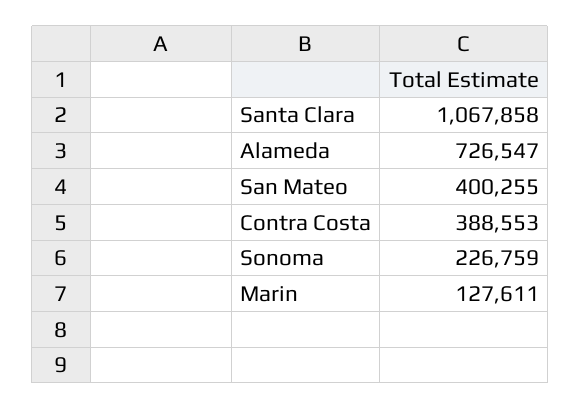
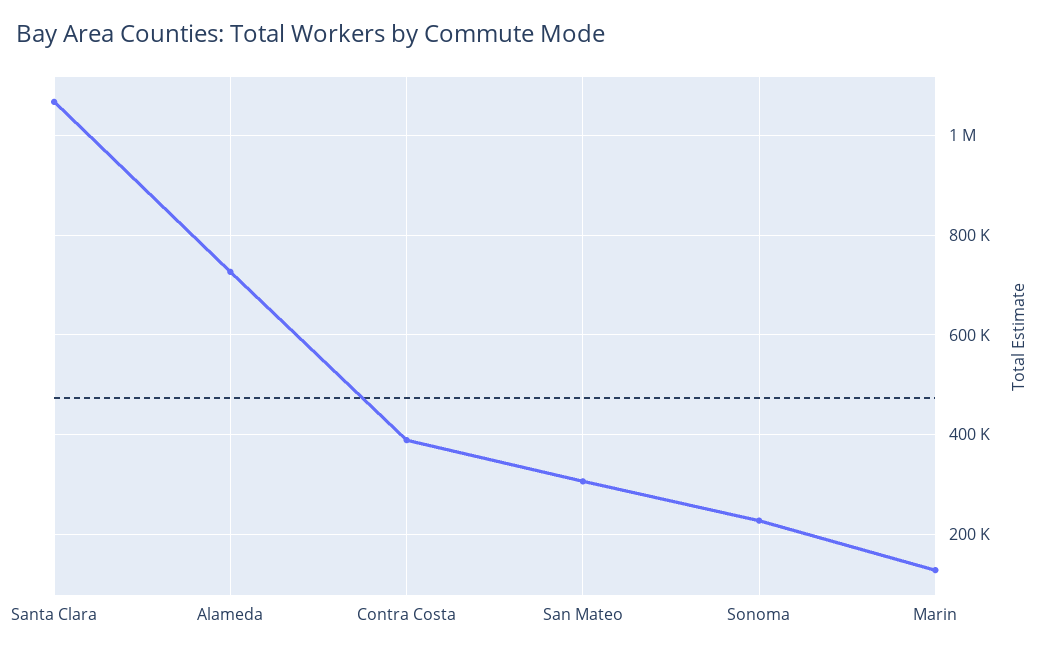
San Mateo: 400255 -> 300000

